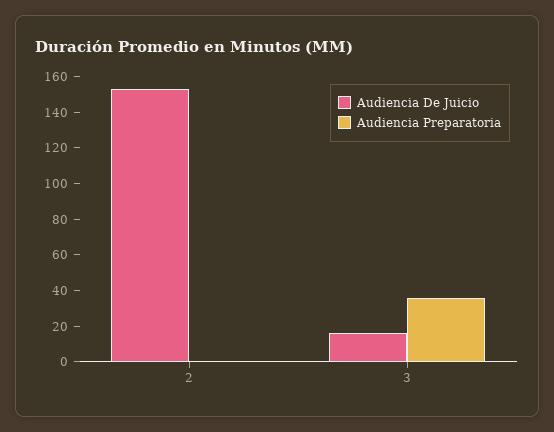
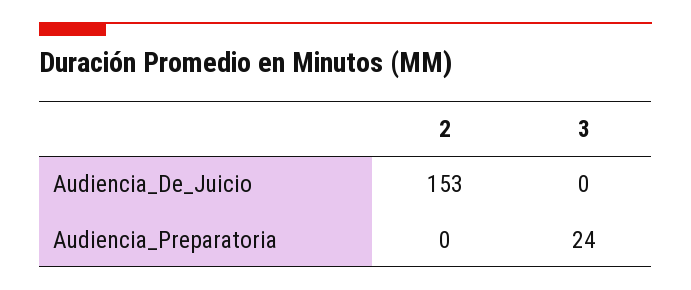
Audiencia De Juicio, 3: 15 -> 0
Audiencia Preparatoria, 3: 35 -> 24

